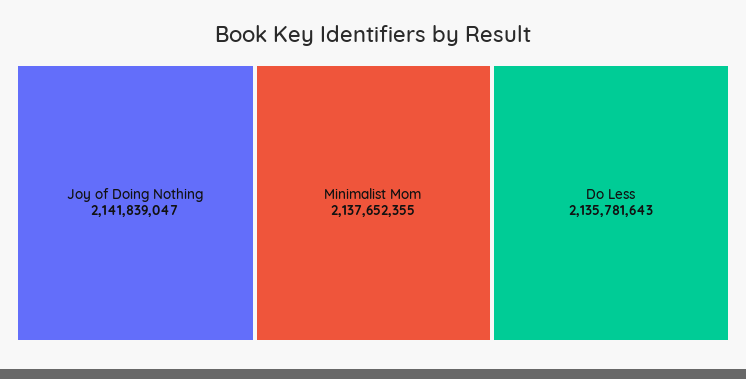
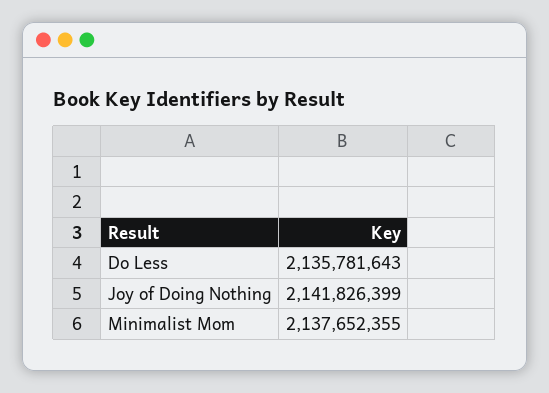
Joy of Doing Nothing: 2141839047 -> 2141826399

